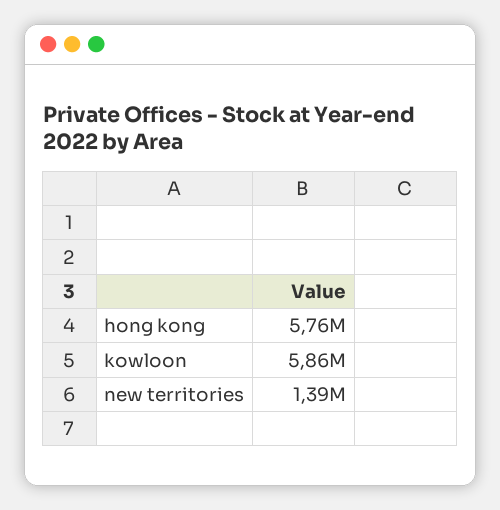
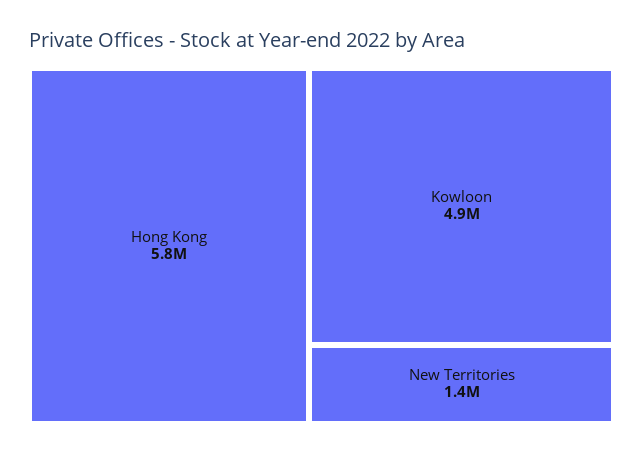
kowloon: 5860000 -> 4900000

